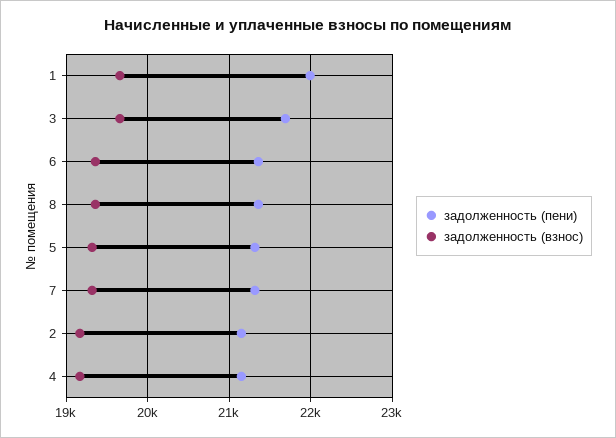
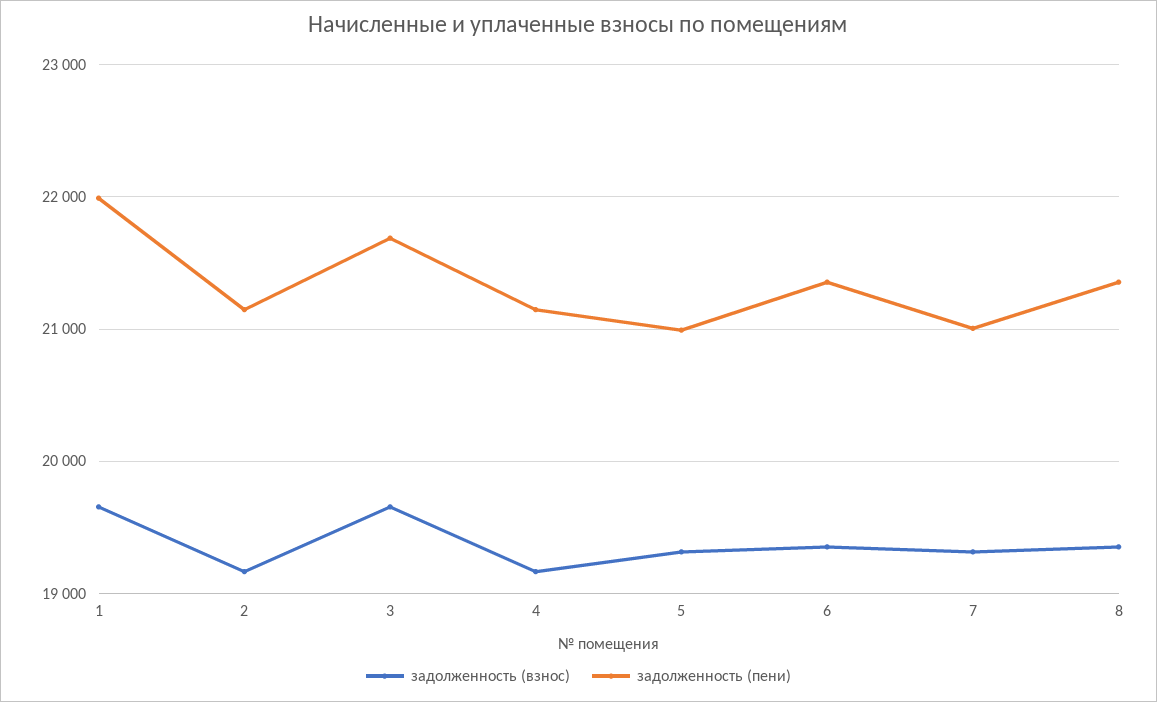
задолженность (пени), 5: 21300 -> 21000
задолженность (пени), 7: 21300 -> 21000

